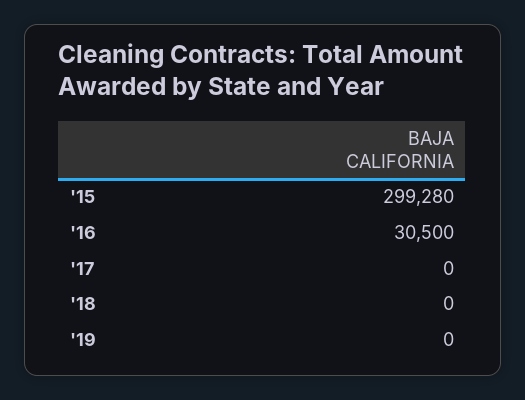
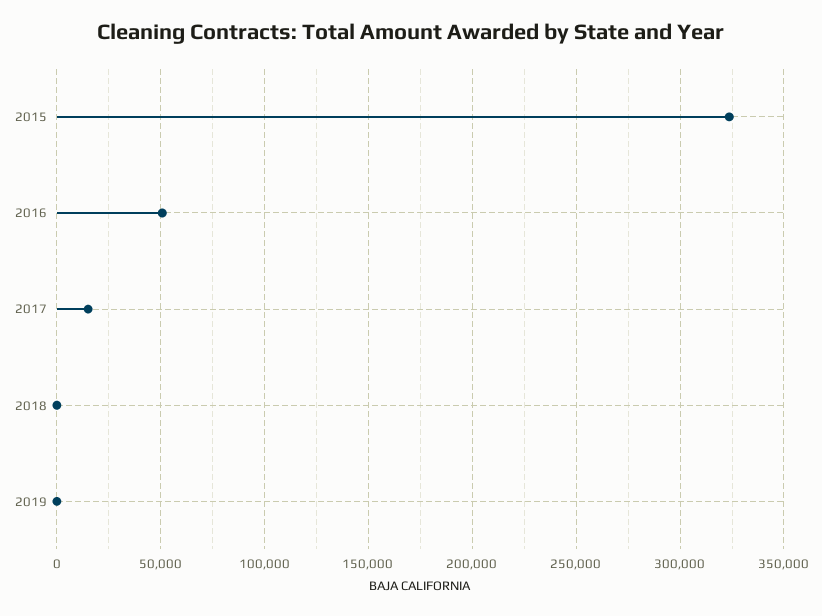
'15: 299280 -> 325000
'16: 30500 -> 50000
'17: 0 -> 15000

